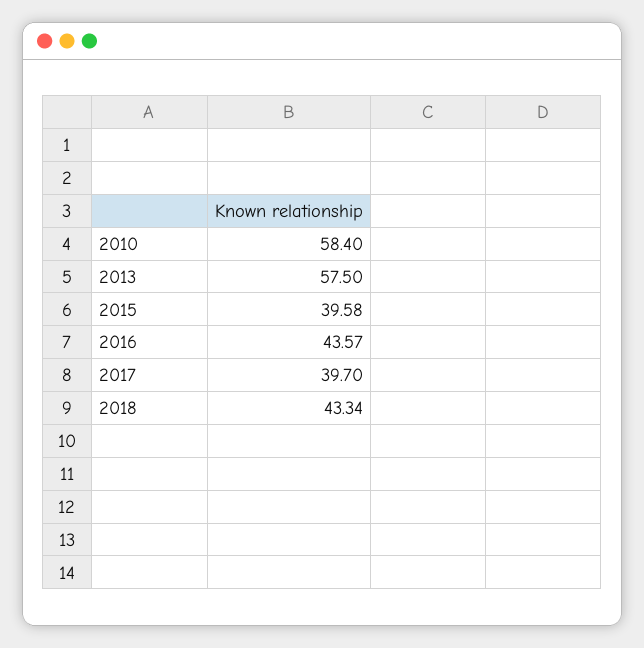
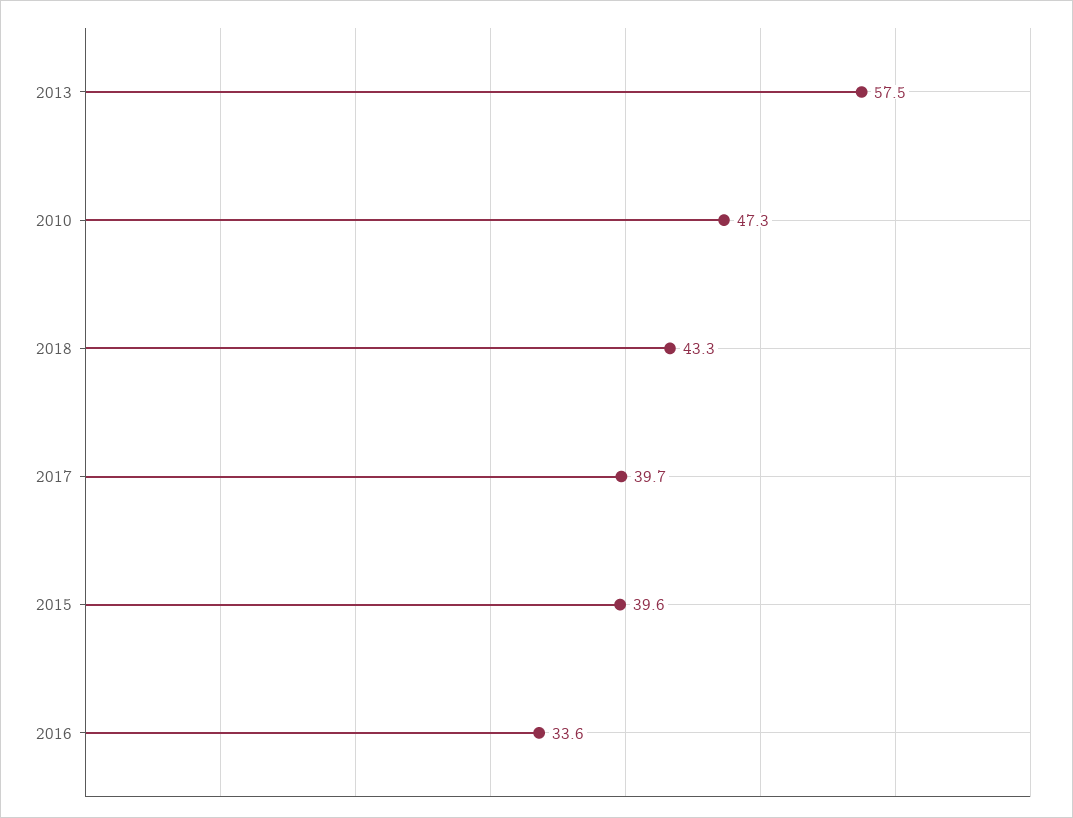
2010: 58.4 -> 47.3
2016: 43.57 -> 33.6

